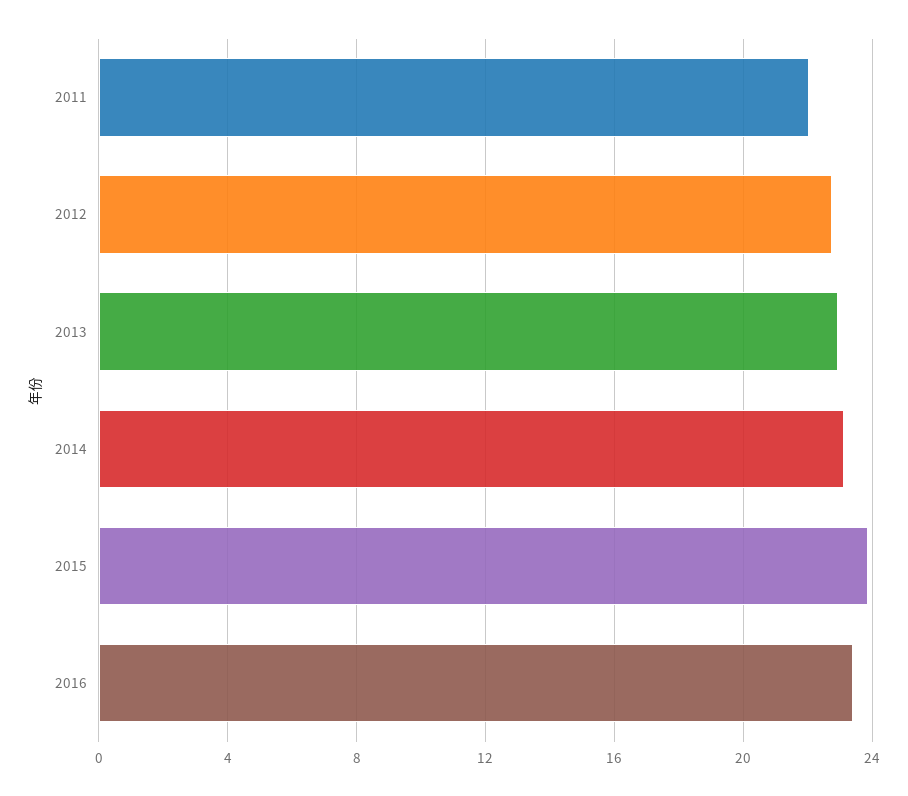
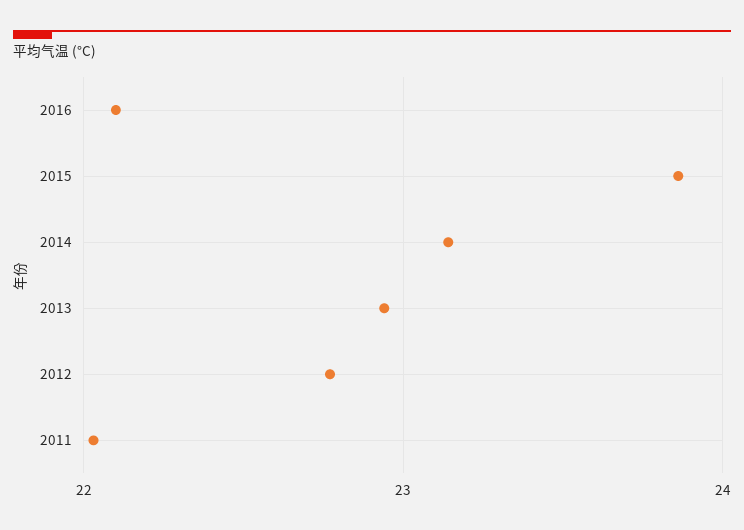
2016: 23.5 -> 22.1

